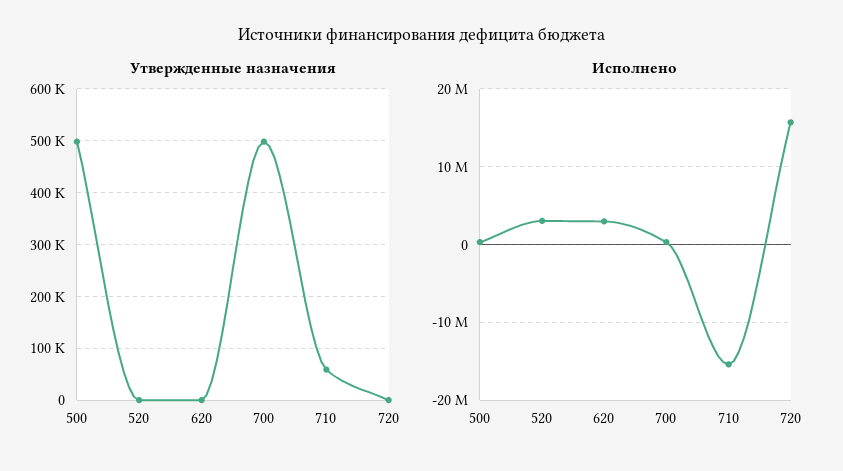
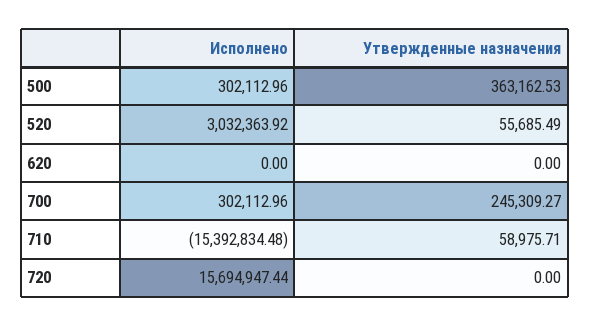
Утвержденные назначения, 500: 500000 -> 363162.53
Утвержденные назначения, 520: 0 -> 55685.49
Утвержденные назначения, 700: 500000 -> 245309.27
Исполнено, 620: 3000000 -> 0

